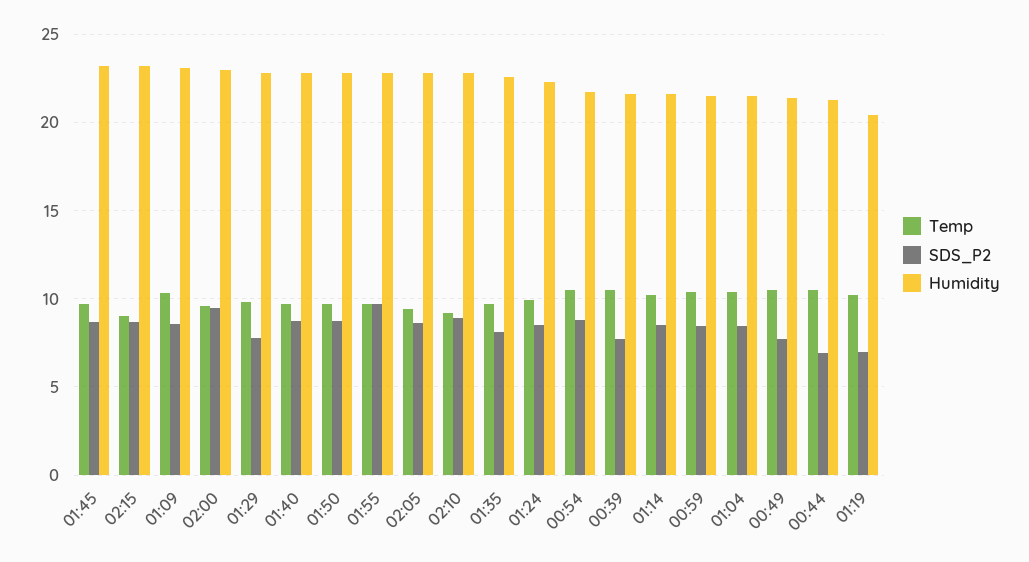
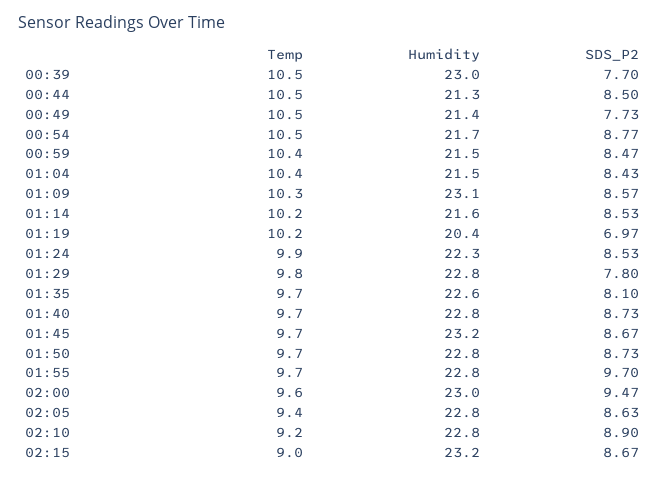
Humidity, 00:39: 21.5 -> 23
SDS_P2, 00:44: 7 -> 8.5

